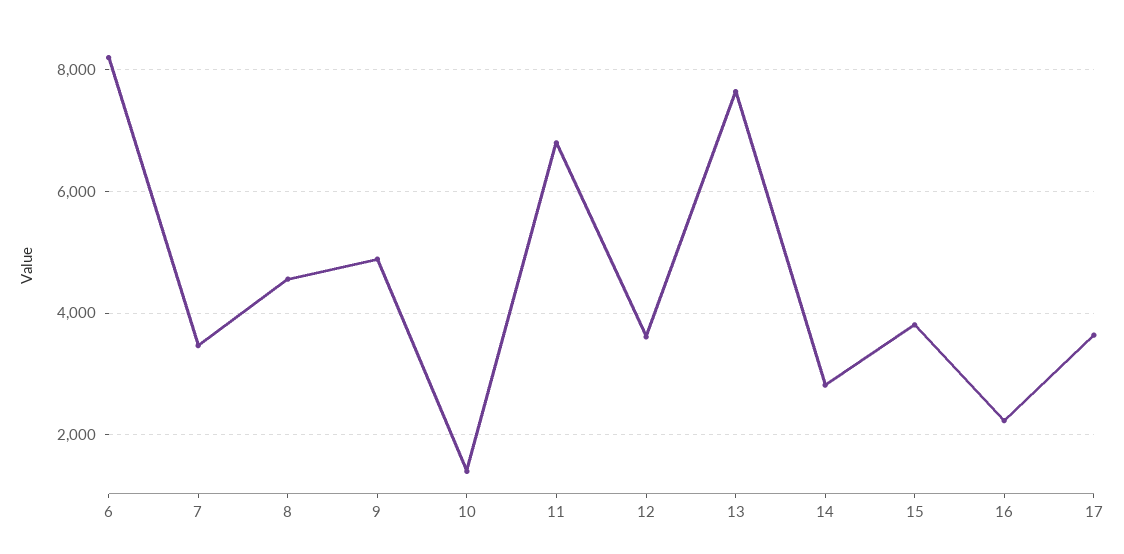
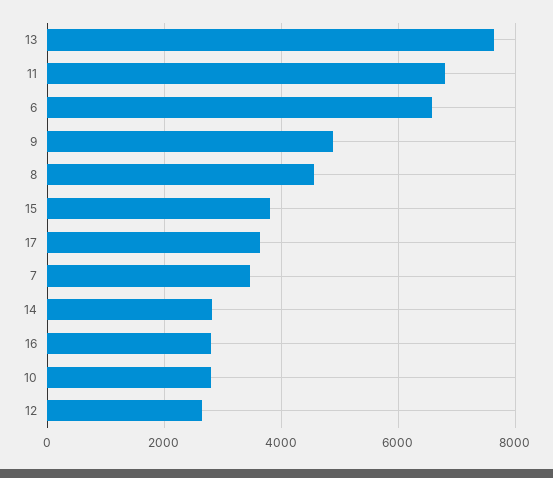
6: 8200 -> 6600
10: 1400 -> 2800
12: 3600 -> 2600
16: 2200 -> 2800

